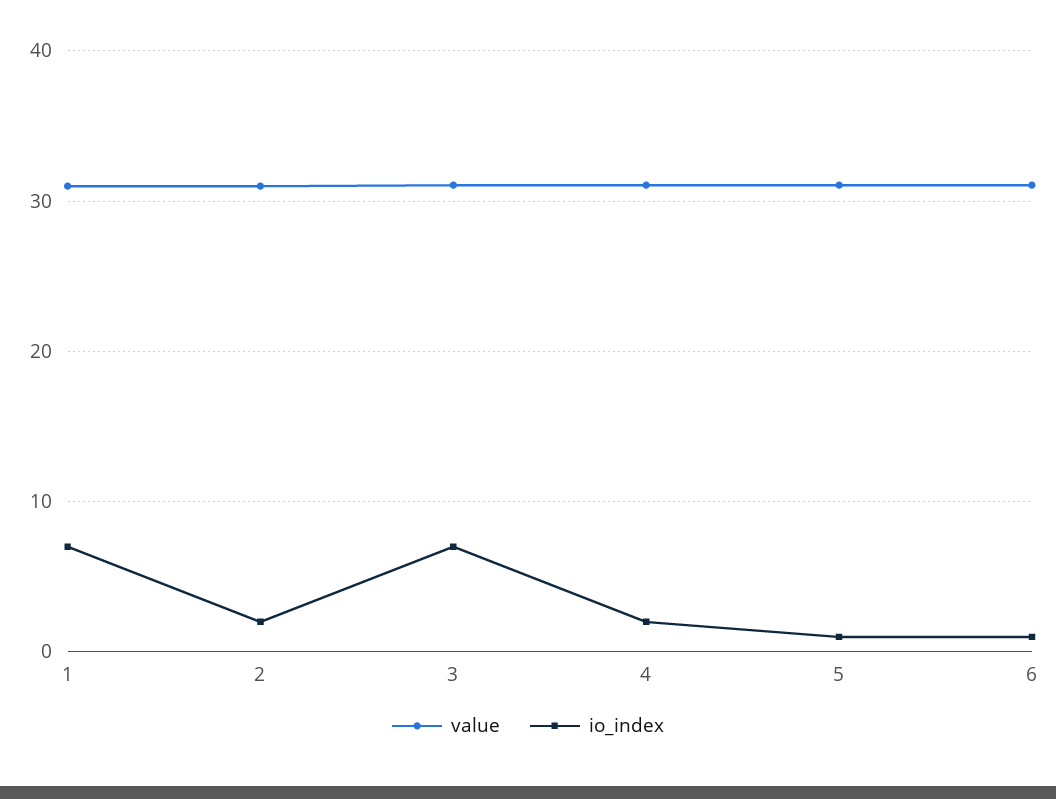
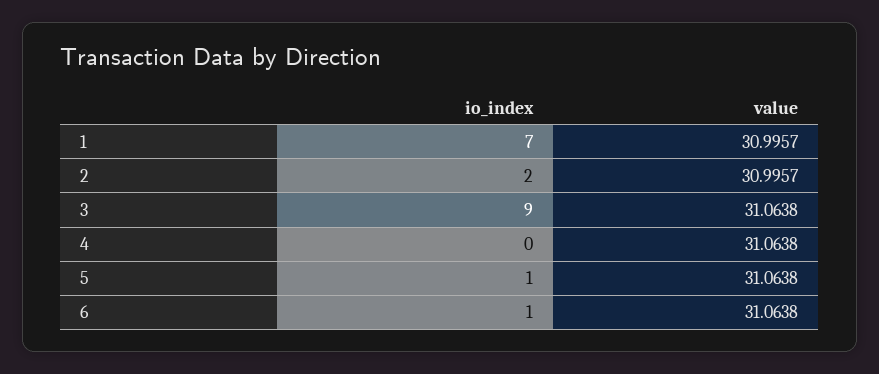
io_index, 3: 7 -> 9
io_index, 4: 2 -> 0

